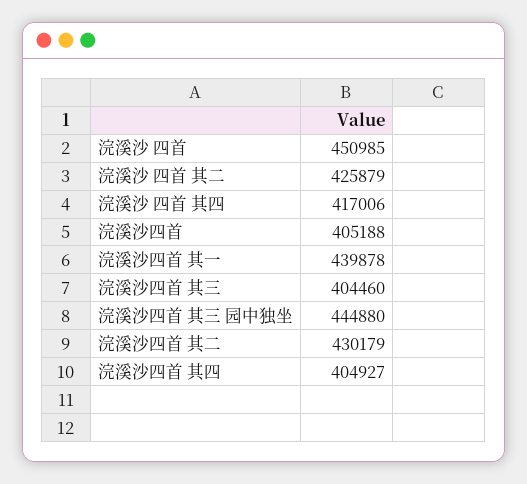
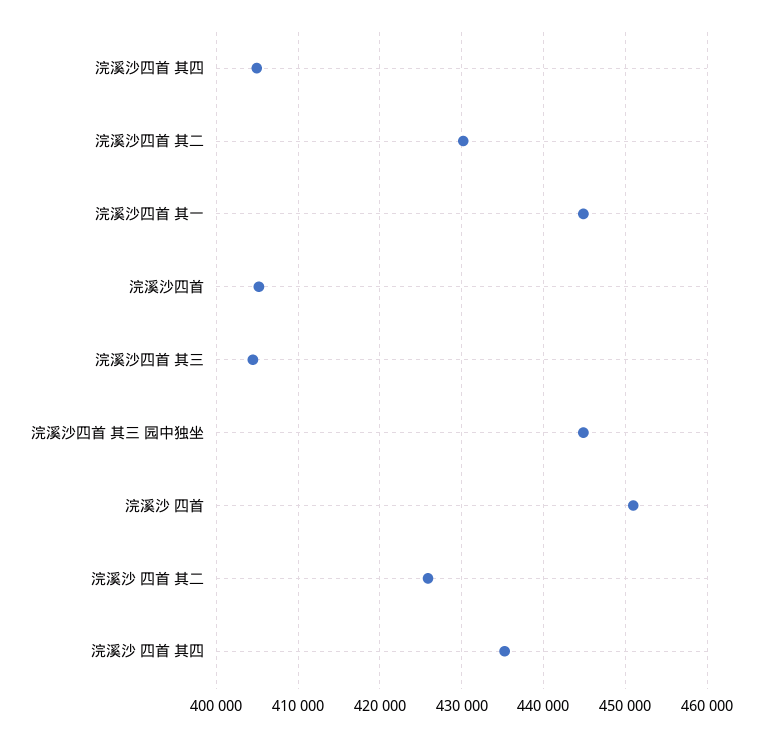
浣溪沙 四首 其四: 417006 -> 435000
浣溪沙四首 其一: 439878 -> 445000

